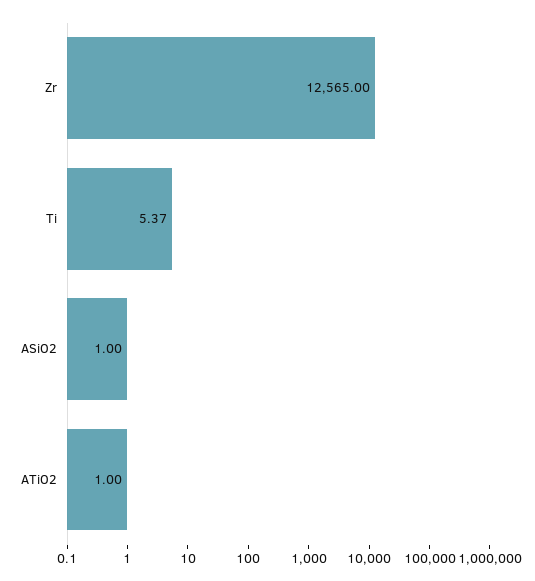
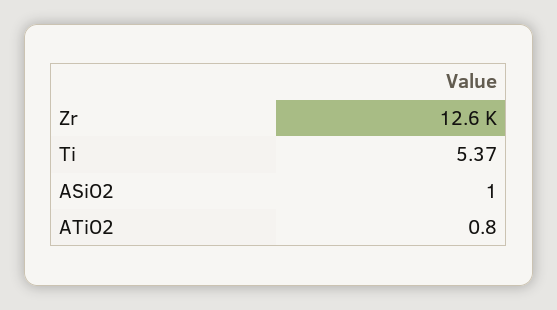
ATiO2: 1 -> 0.8

